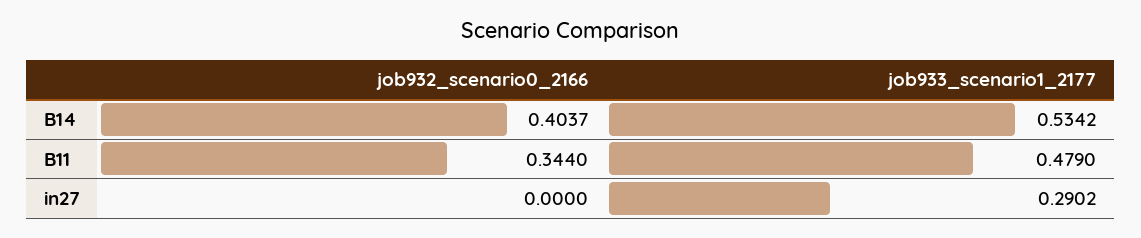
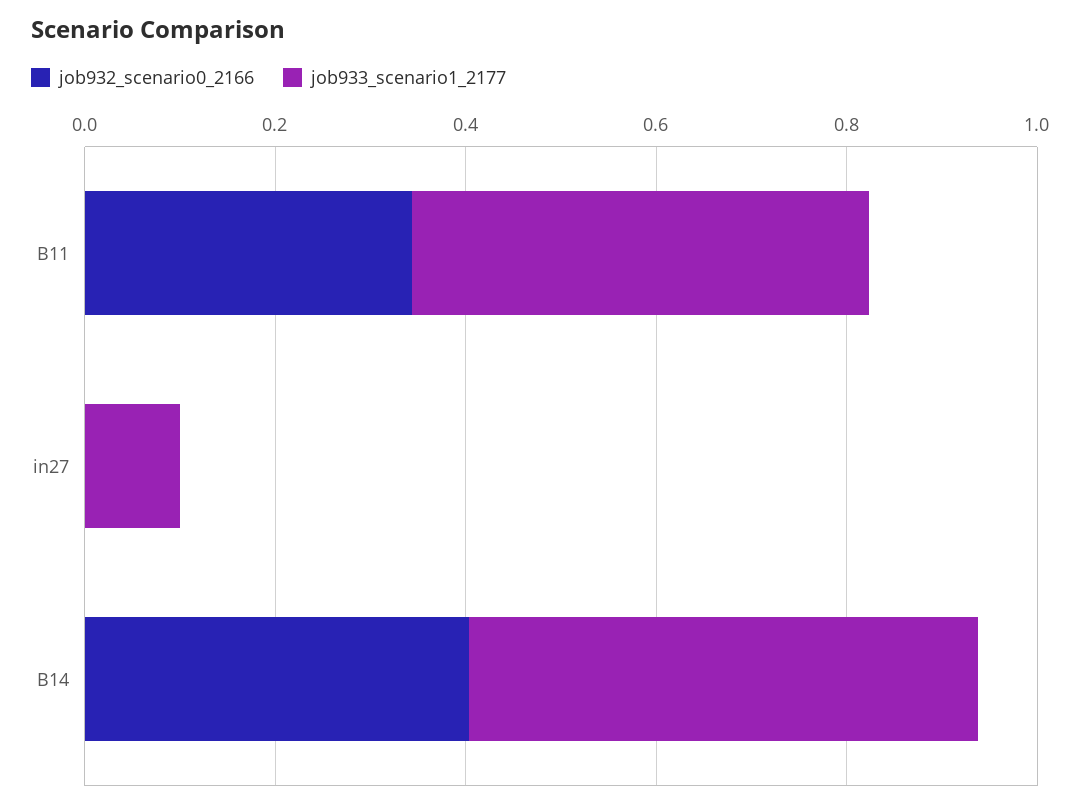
job933_scenario1_2177, in27: 0.2902 -> 0.1

